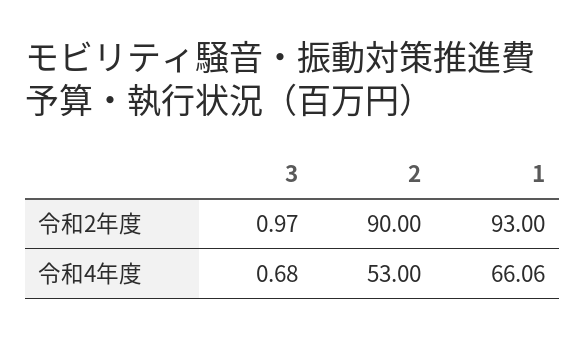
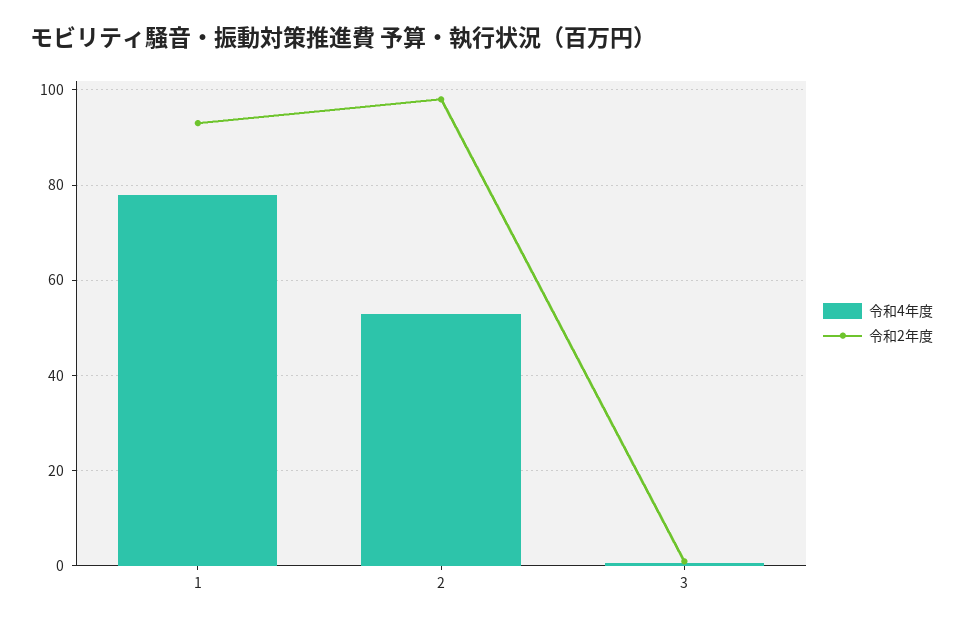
令和2年度, 2: 90 -> 98
令和4年度, 1: 66.06 -> 78

